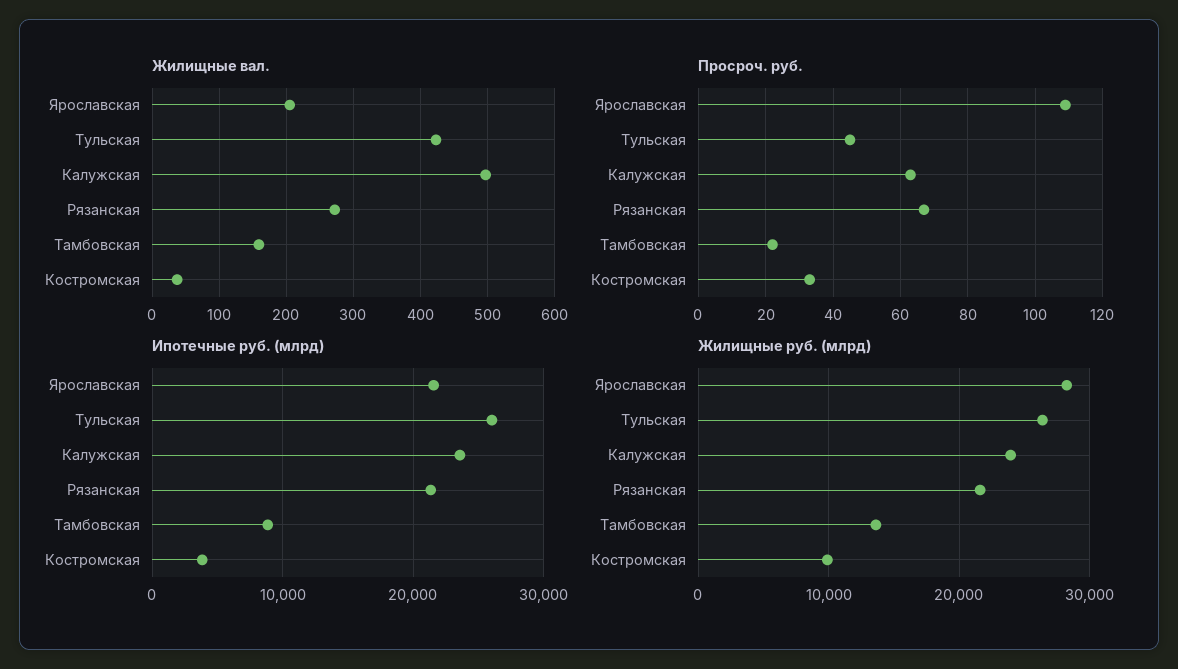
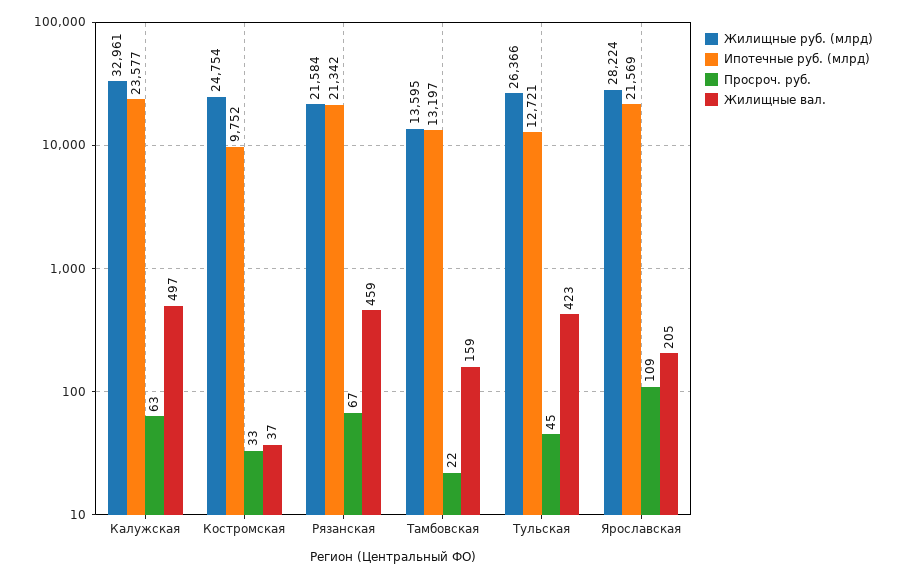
Жилищные вал., Рязанская: 270 -> 459
Ипотечные руб. (млрд), Тульская: 26000 -> 12721
Ипотечные руб. (млрд), Тамбовская: 9000 -> 13197
Ипотечные руб. (млрд), Костромская: 4000 -> 9752
Жилищные руб. (млрд), Калужская: 24000 -> 32961
Жилищные руб. (млрд), Костромская: 10000 -> 24754

